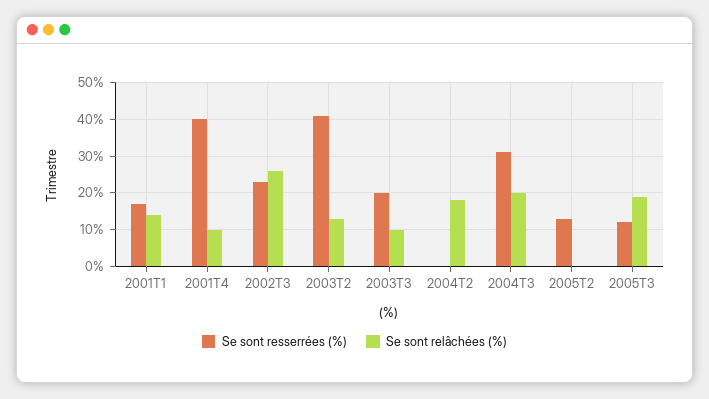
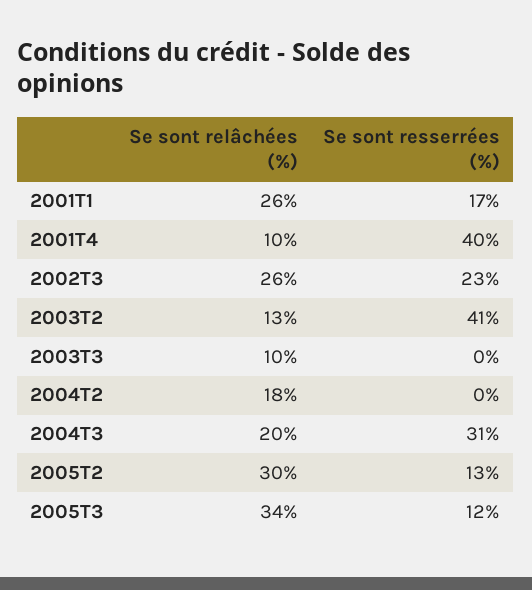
Se sont relâchées (%), 2001T1: 15 -> 26
Se sont resserrées (%), 2003T3: 20 -> 0
Se sont relâchées (%), 2005T2: 0 -> 30
Se sont relâchées (%), 2005T3: 20 -> 34

